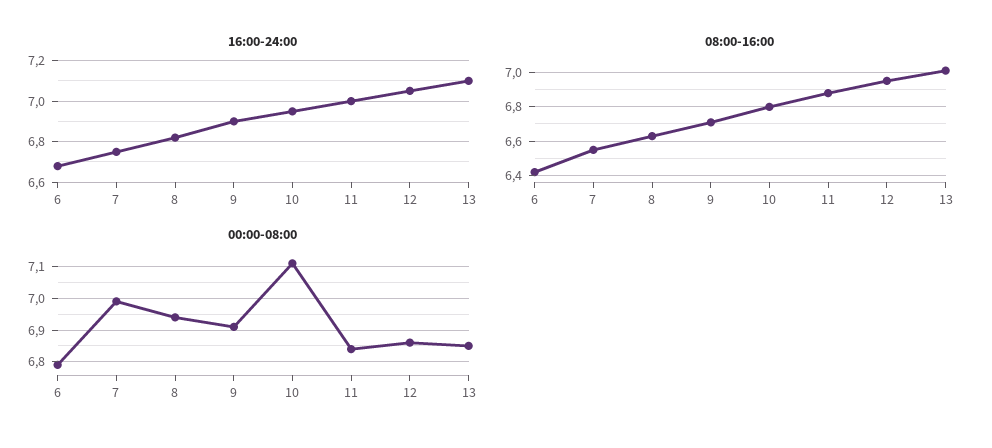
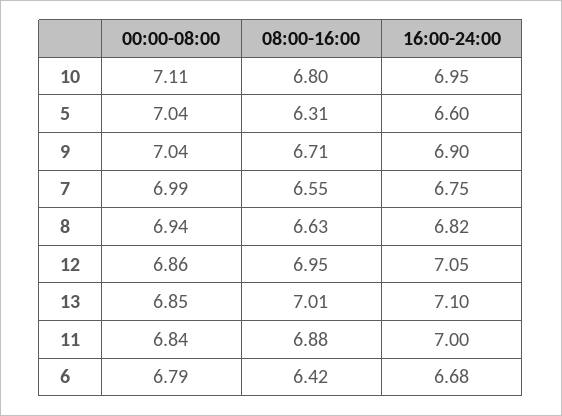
00:00-08:00, 9: 6.9 -> 7.04
00:00-08:00, 5: none -> 7.04
08:00-16:00, 5: none -> 6.31
16:00-24:00, 5: none -> 6.6

